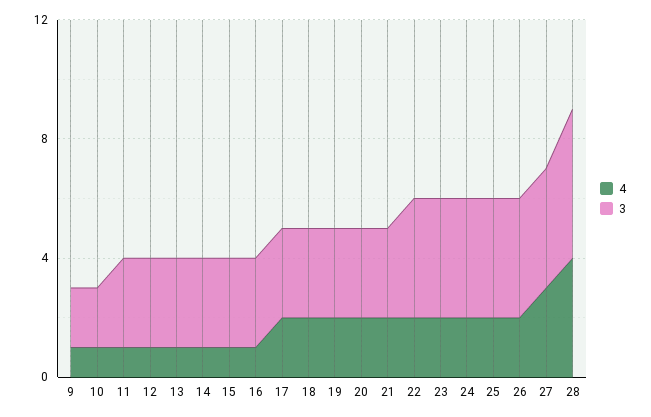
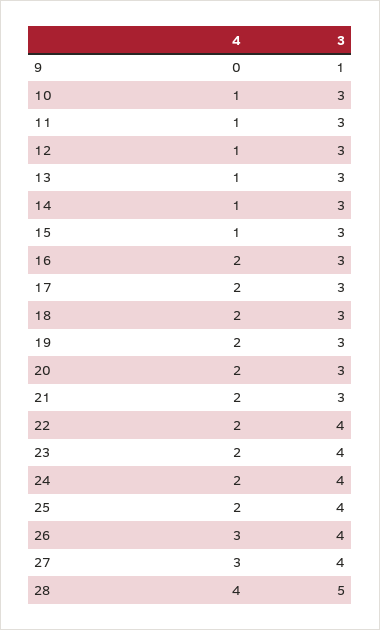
4, 9: 1 -> 0
3, 9: 2 -> 1
3, 10: 2 -> 3
4, 16: 1 -> 2
4, 26: 2 -> 3

